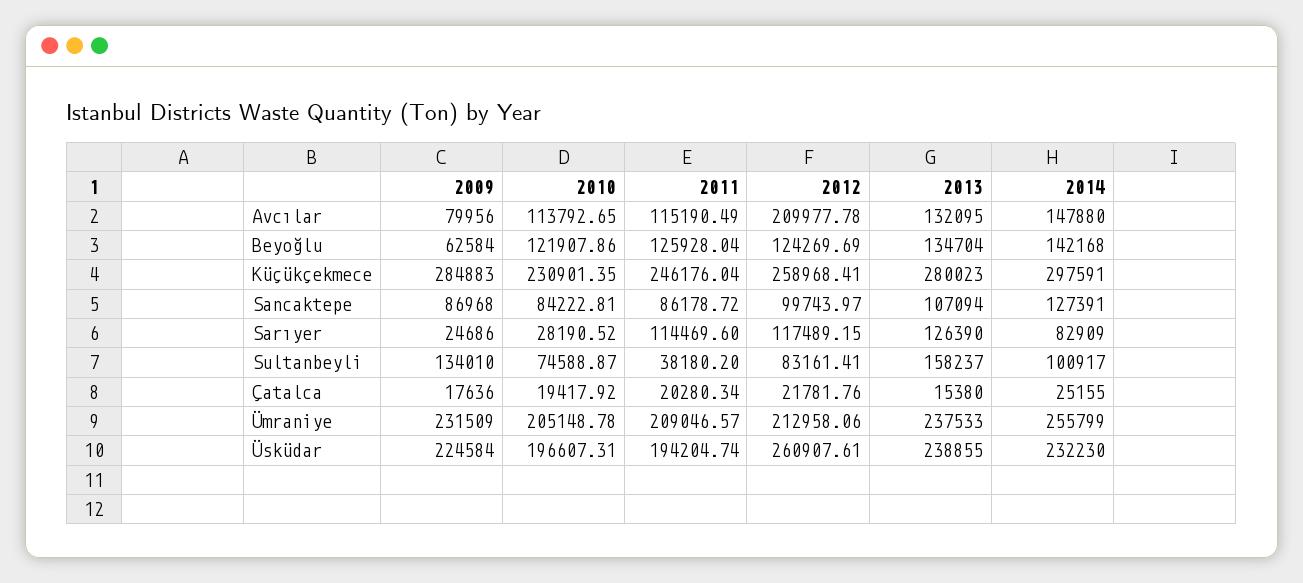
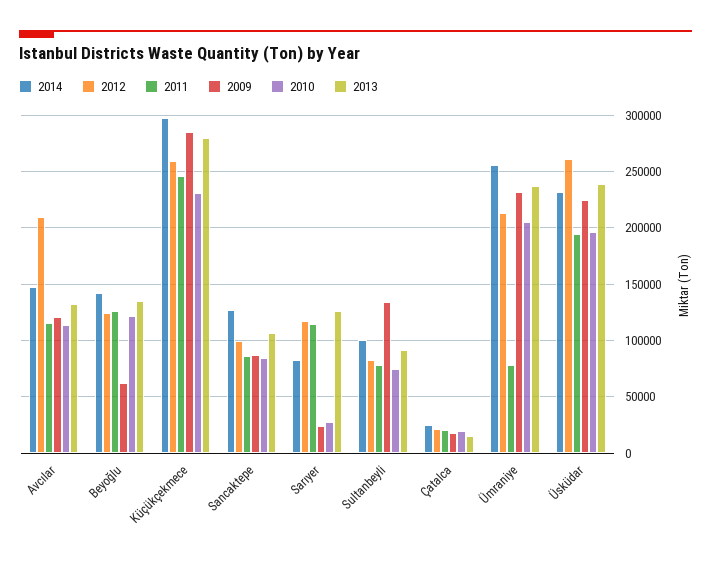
2009, Avcılar: 79956 -> 120000
2011, Sultanbeyli: 38180.2 -> 80000
2013, Sultanbeyli: 158237 -> 90000
2011, Ümraniye: 209046.57 -> 80000

